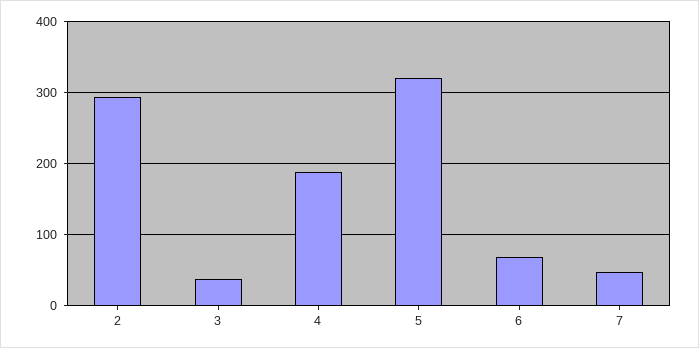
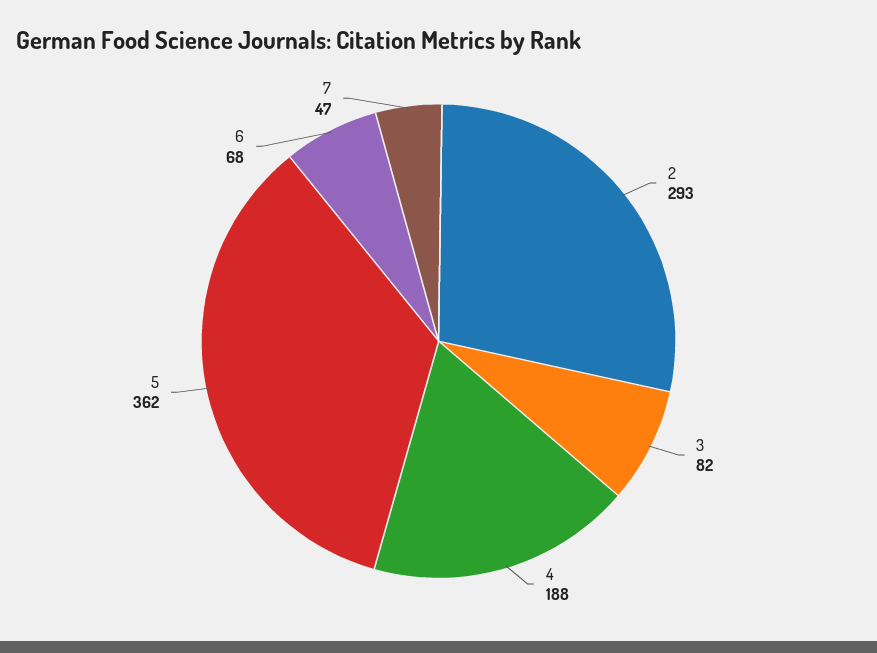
3: 40 -> 82
5: 320 -> 362

